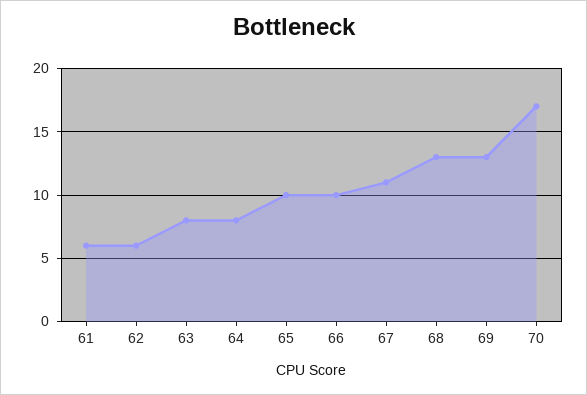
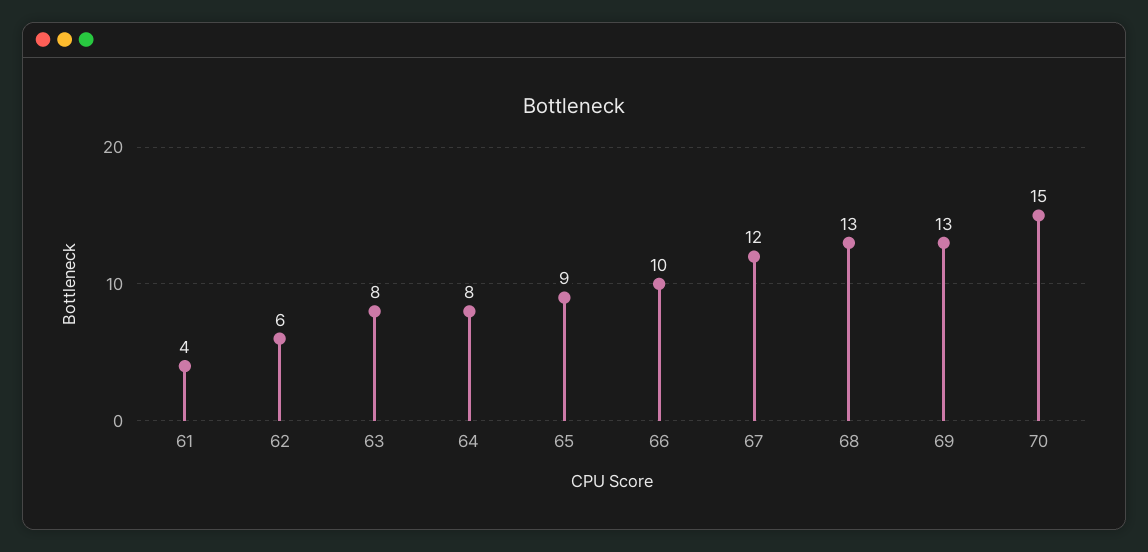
61: 6 -> 4
65: 10 -> 9
67: 11 -> 12
70: 17 -> 15

